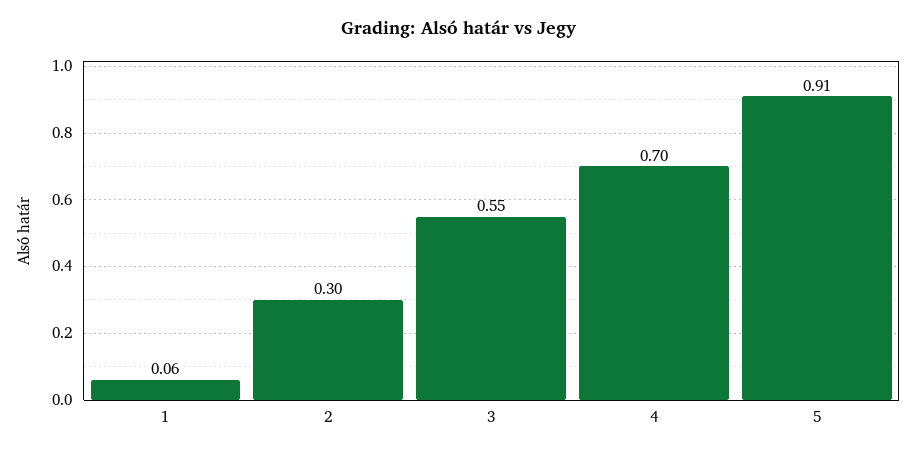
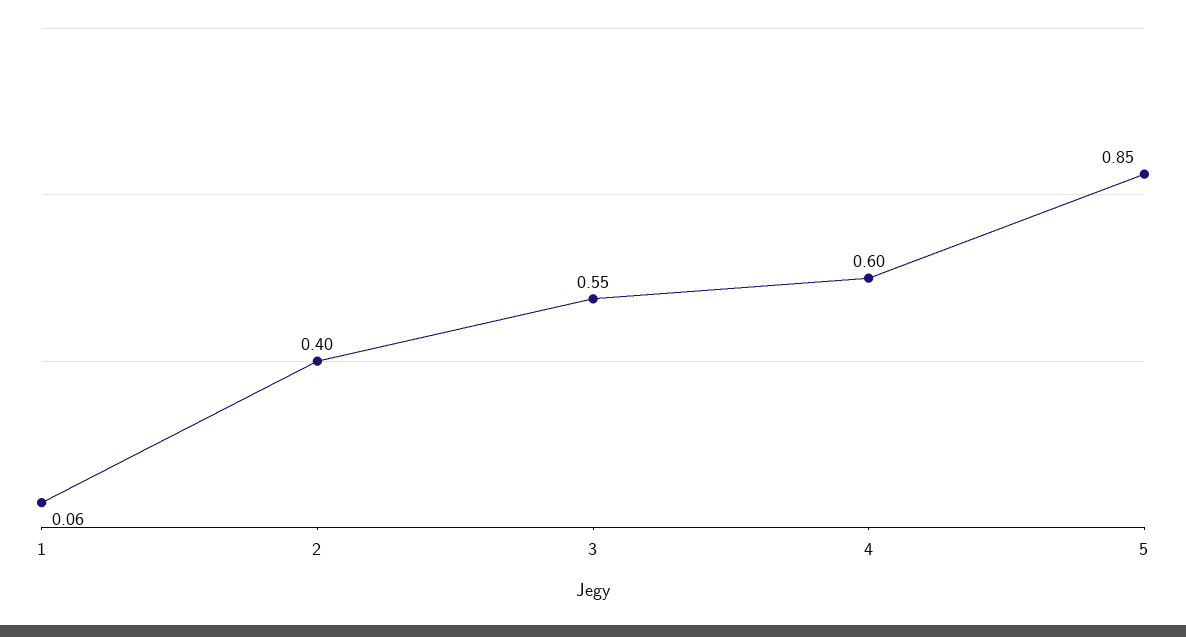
2: 0.3 -> 0.4
4: 0.7 -> 0.6
5: 0.91 -> 0.85

